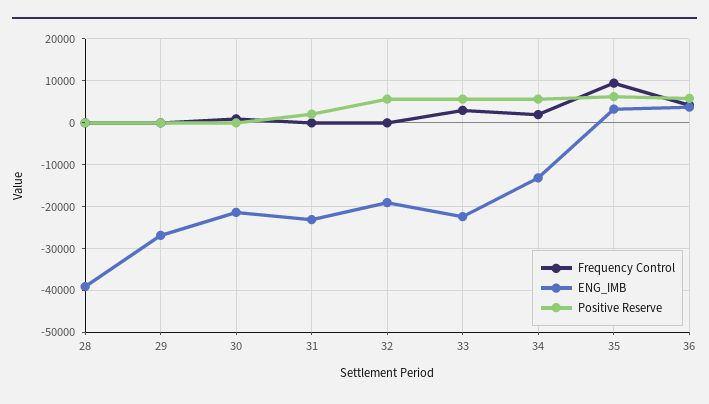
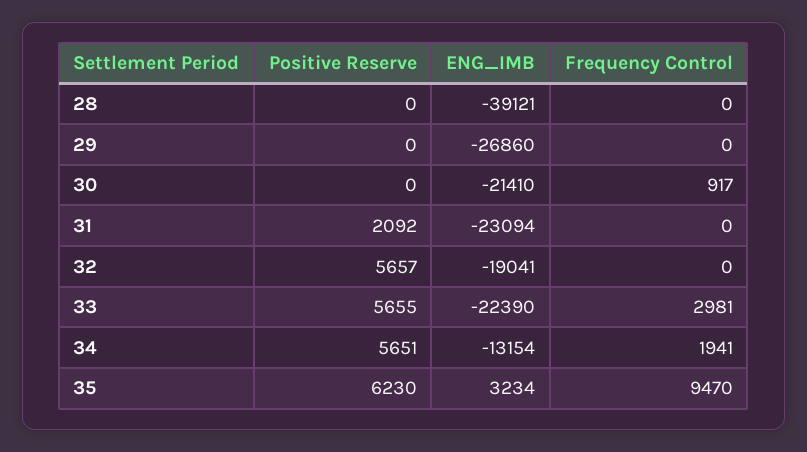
Frequency Control, 36: 4000 -> none
ENG_IMB, 36: 4000 -> none
Positive Reserve, 36: 6000 -> none

